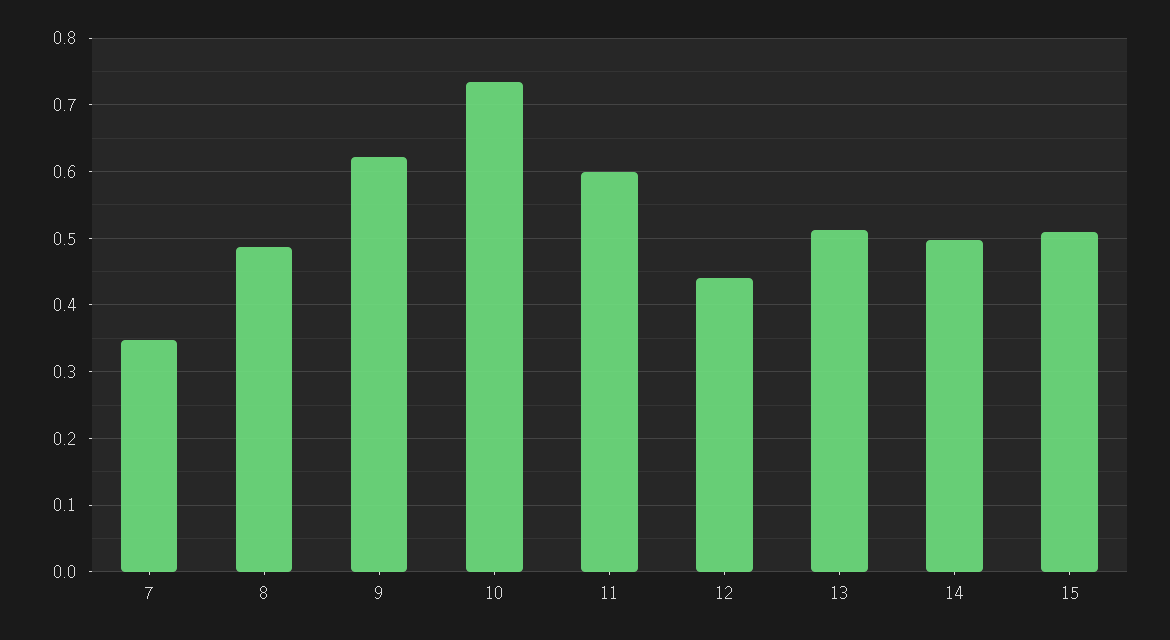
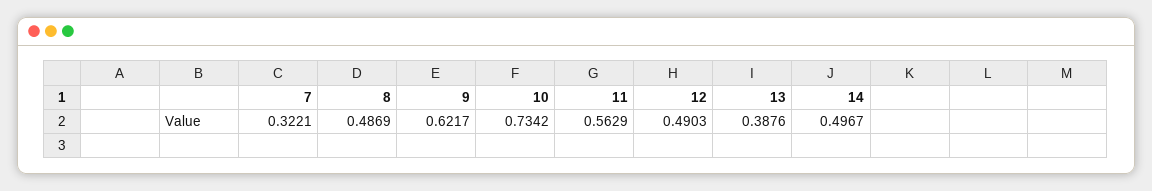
7: 0.35 -> 0.3221
11: 0.6 -> 0.5629
12: 0.44 -> 0.4903
13: 0.51 -> 0.3876
15: 0.51 -> none

